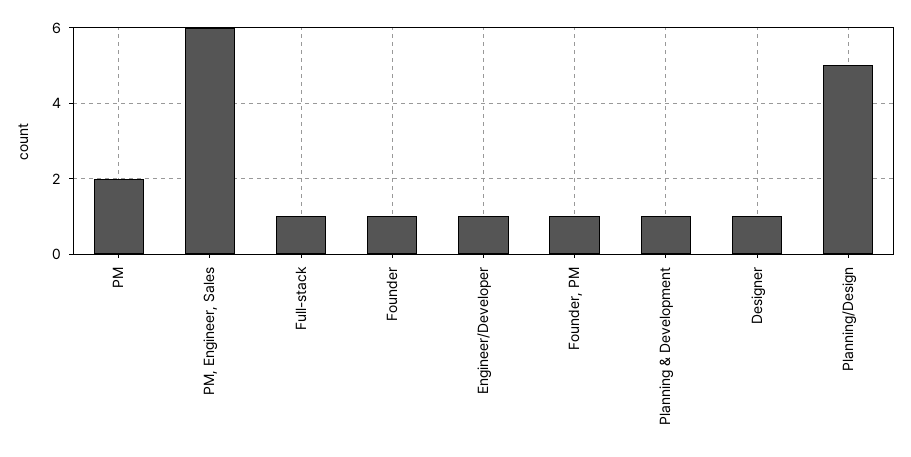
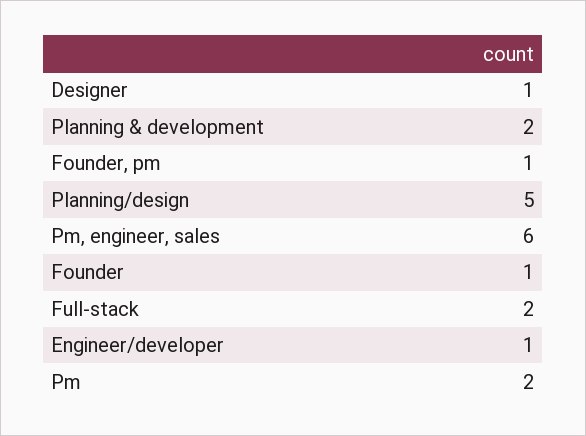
Full-stack: 1 -> 2
Planning & Development: 1 -> 2

